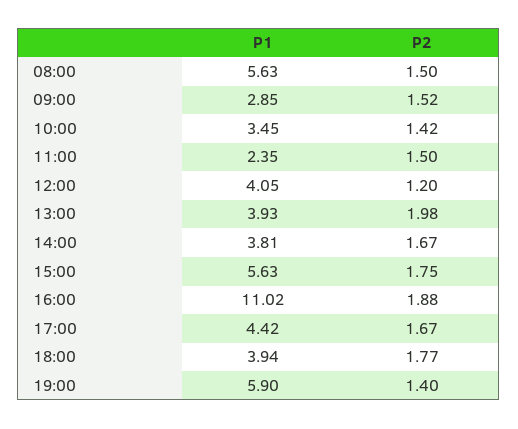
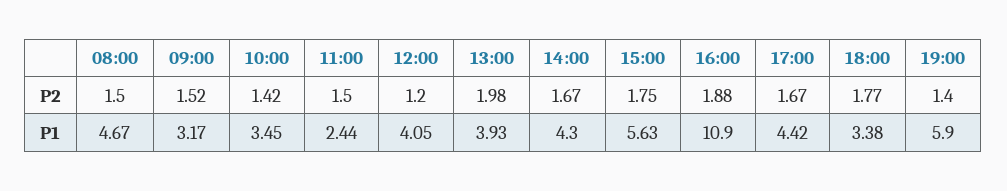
P1, 08:00: 5.63 -> 4.67
P1, 09:00: 2.85 -> 3.17
P1, 11:00: 2.35 -> 2.44
P1, 14:00: 3.81 -> 4.3
P1, 16:00: 11.02 -> 10.9
P1, 18:00: 3.94 -> 3.38

